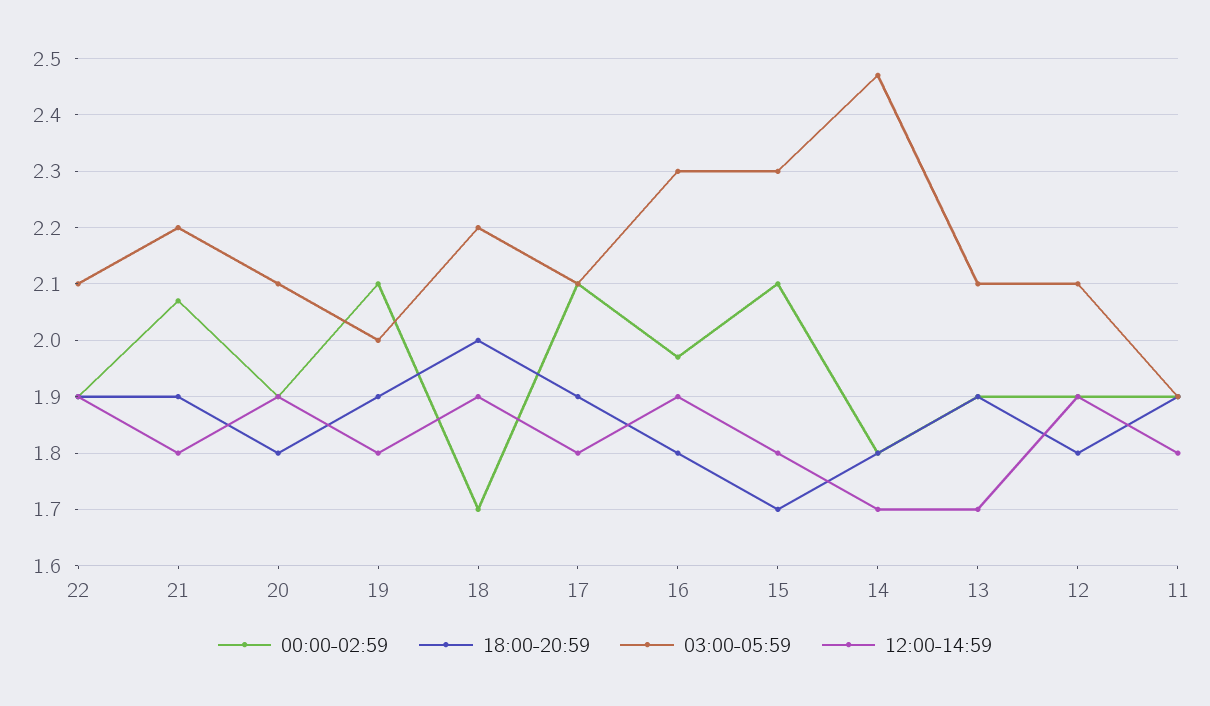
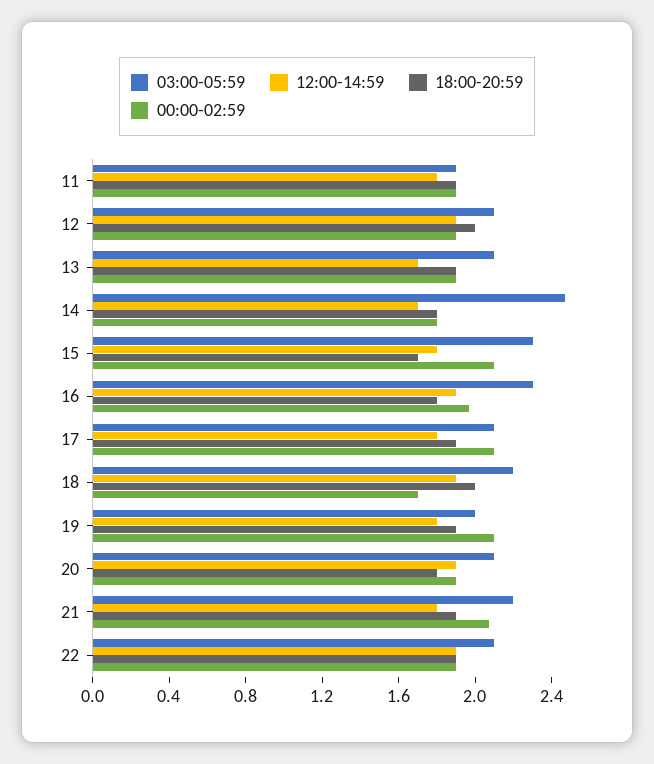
18:00-20:59, 12: 1.8 -> 2

